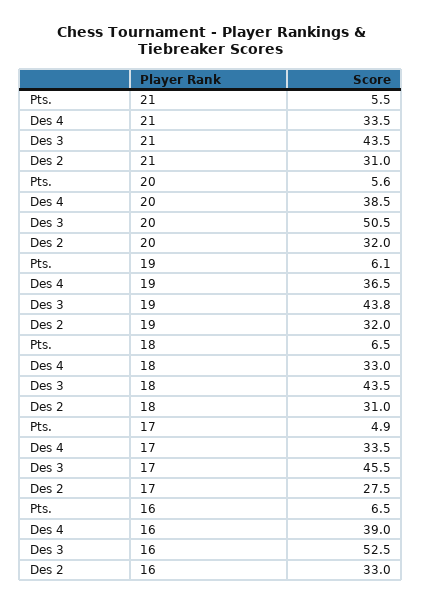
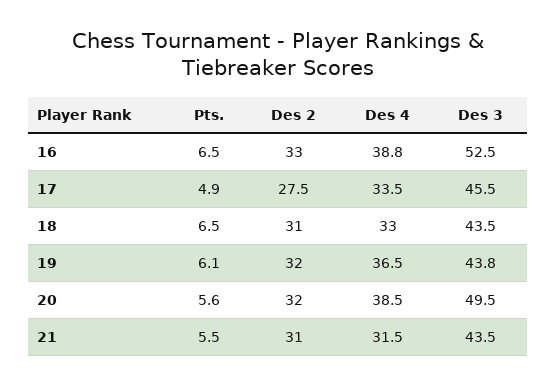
Des 4, 21: 33.5 -> 31.5
Des 3, 20: 50.5 -> 49.5
Des 4, 16: 39 -> 38.8

